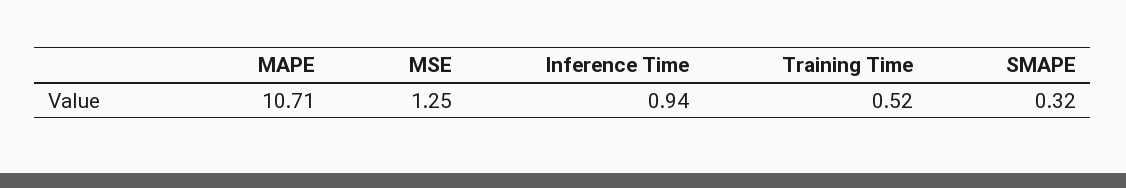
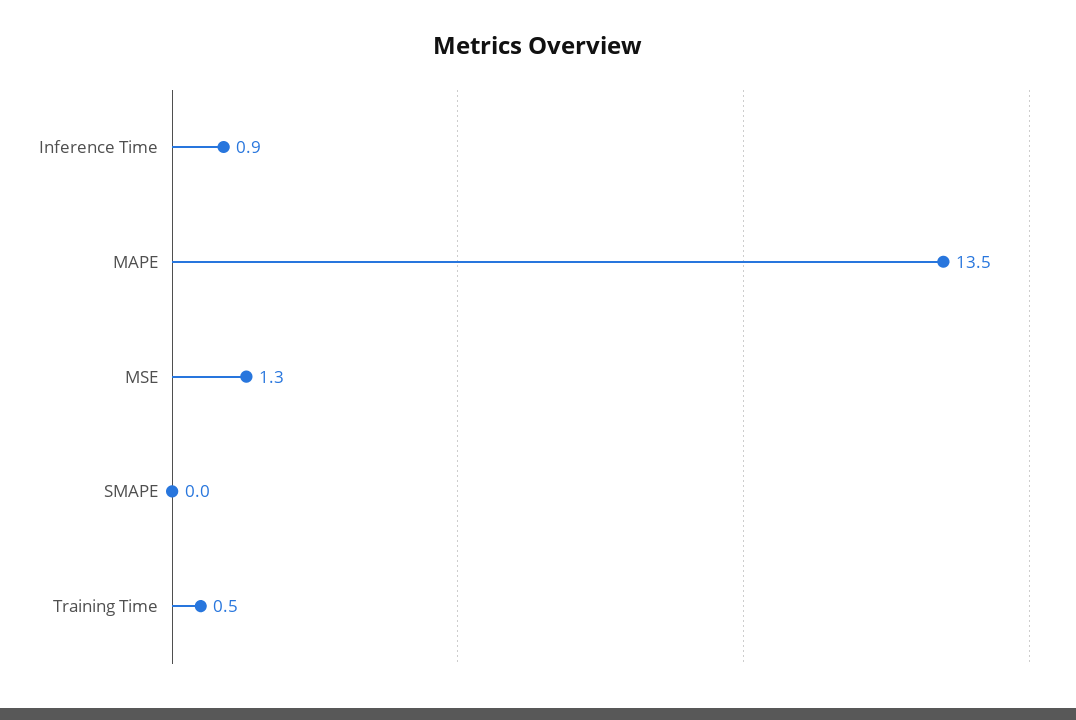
MAPE: 10.71 -> 13.5
SMAPE: 0.32 -> 0

